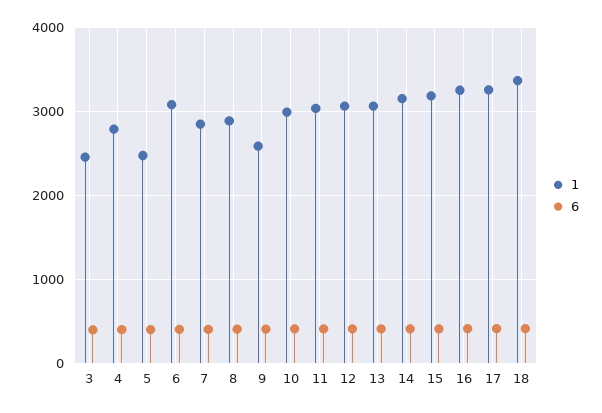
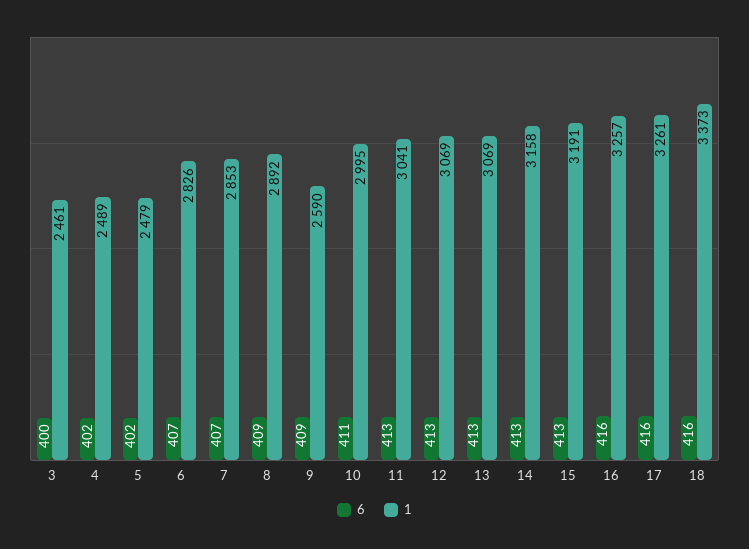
1, 4: 2800 -> 2489
1, 6: 3100 -> 2826

